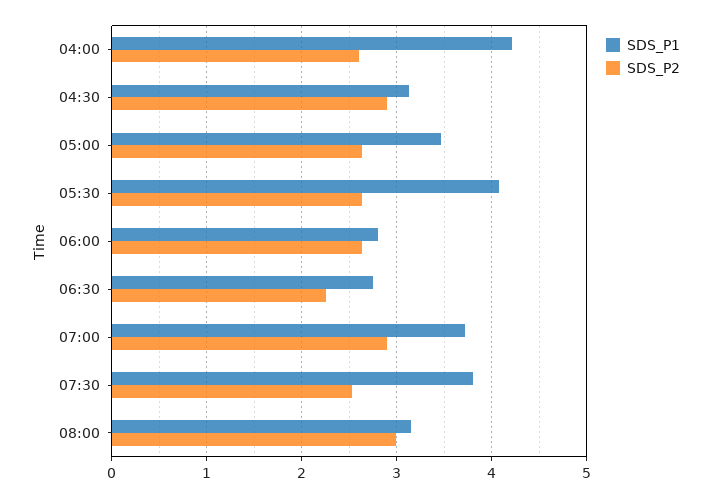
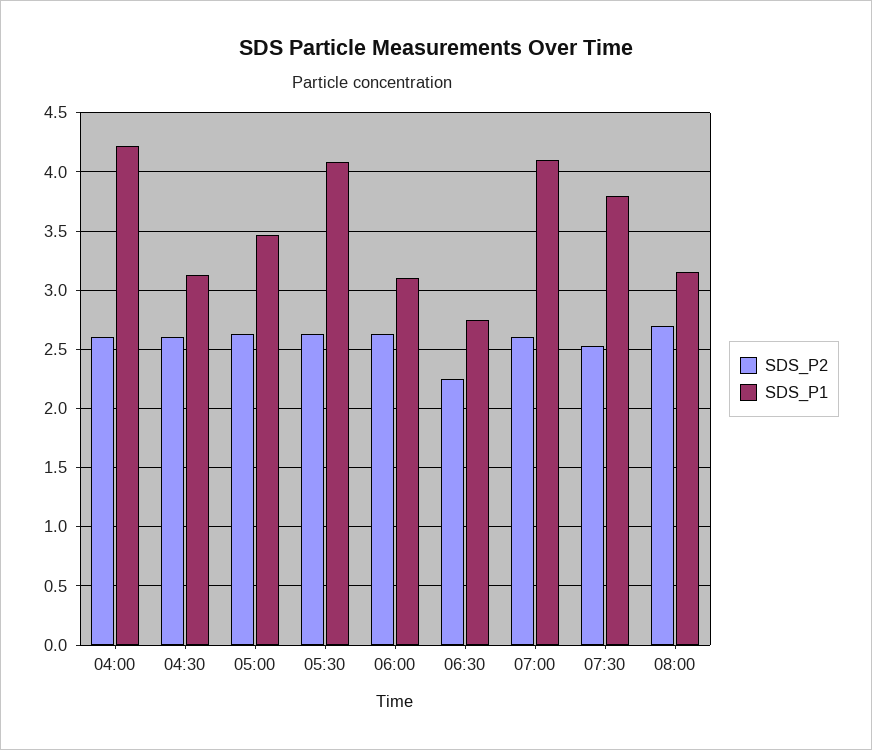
SDS_P2, 04:30: 2.9 -> 2.6
SDS_P1, 06:00: 2.8 -> 3.1
SDS_P1, 07:00: 3.7 -> 4.1
SDS_P2, 07:00: 2.9 -> 2.6
SDS_P2, 08:00: 3 -> 2.7

